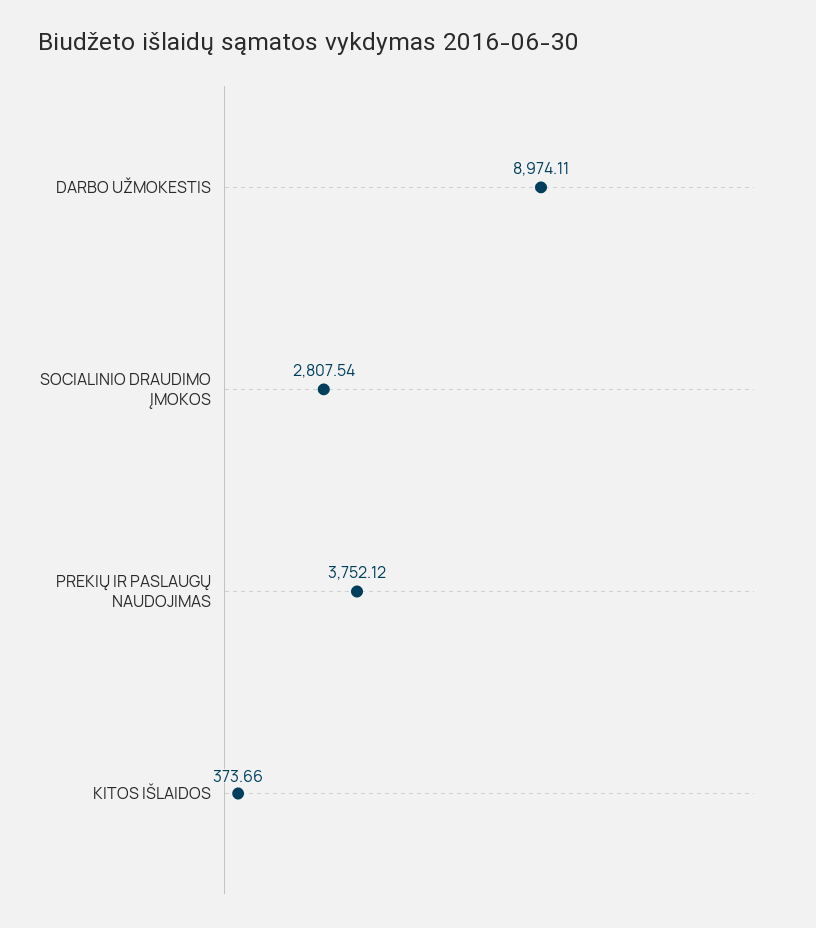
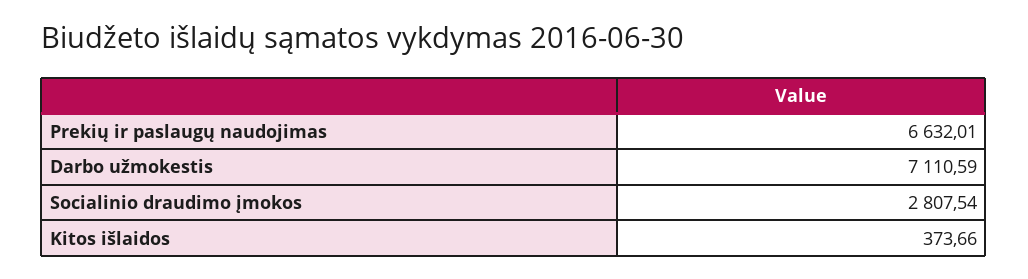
DARBO UŽMOKESTIS: 8974.11 -> 7110.59
PREKIŲ IR PASLAUGŲ NAUDOJIMAS: 3752.12 -> 6632.01

